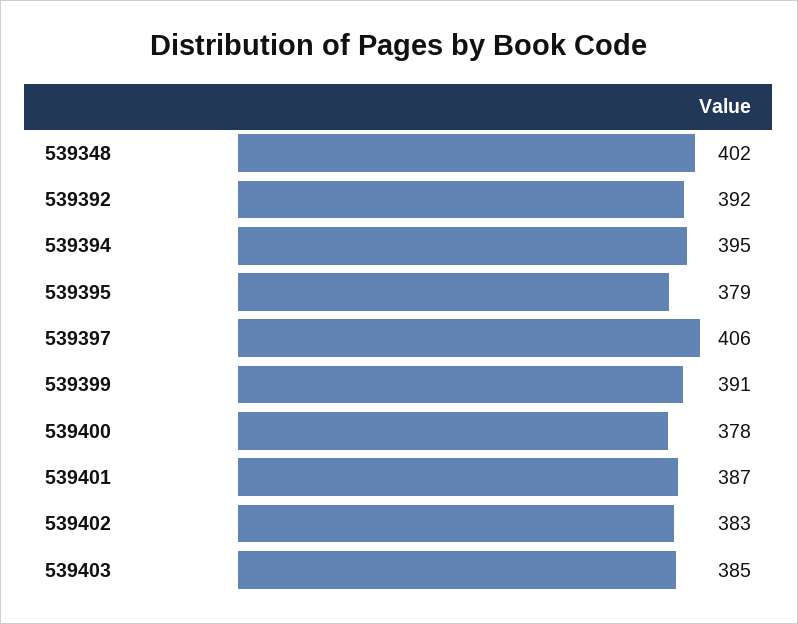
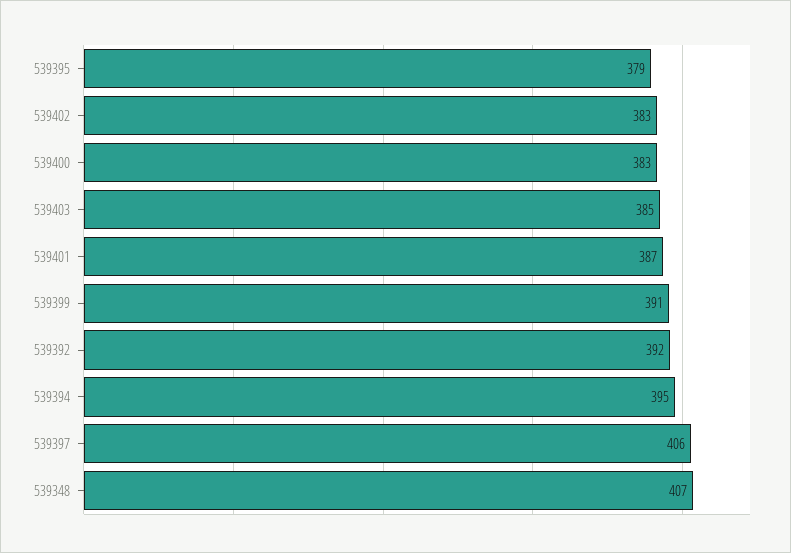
539348: 402 -> 407
539400: 378 -> 383

